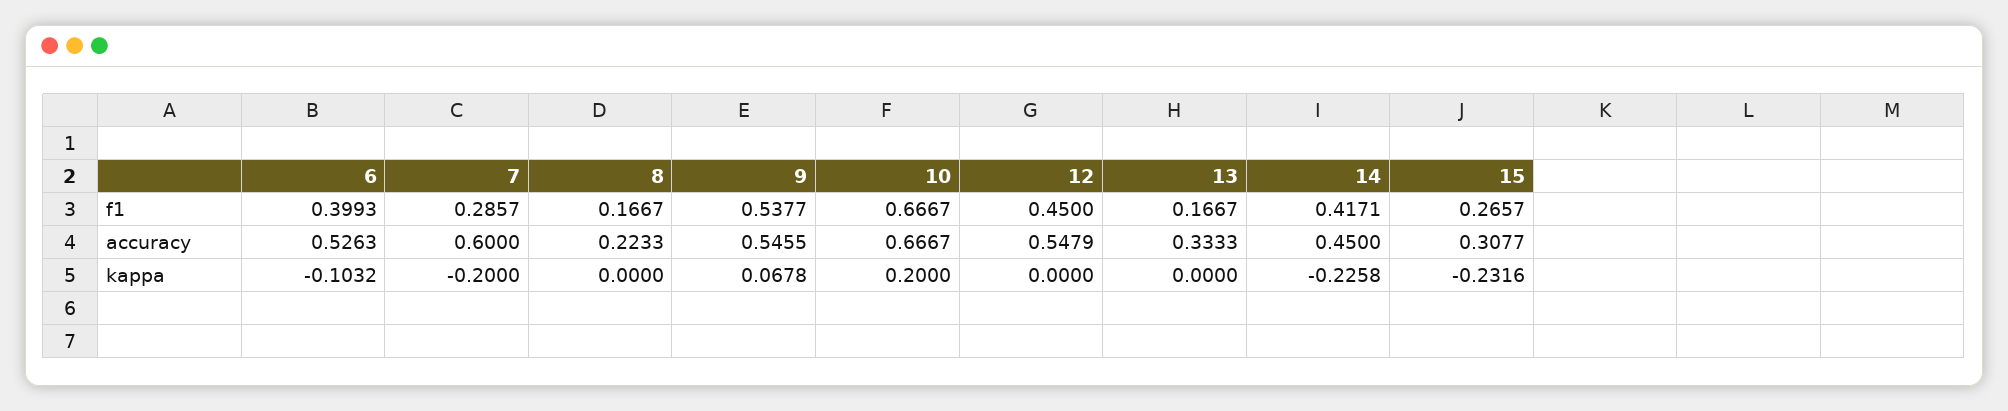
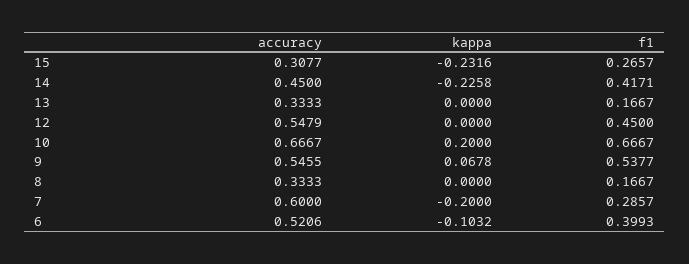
6, accuracy: 0.5263 -> 0.5206
8, accuracy: 0.2233 -> 0.3333

